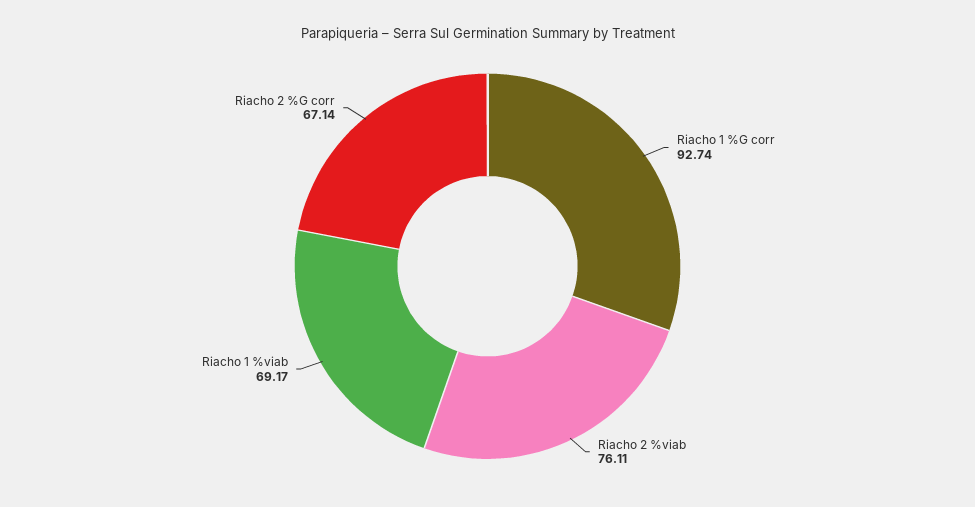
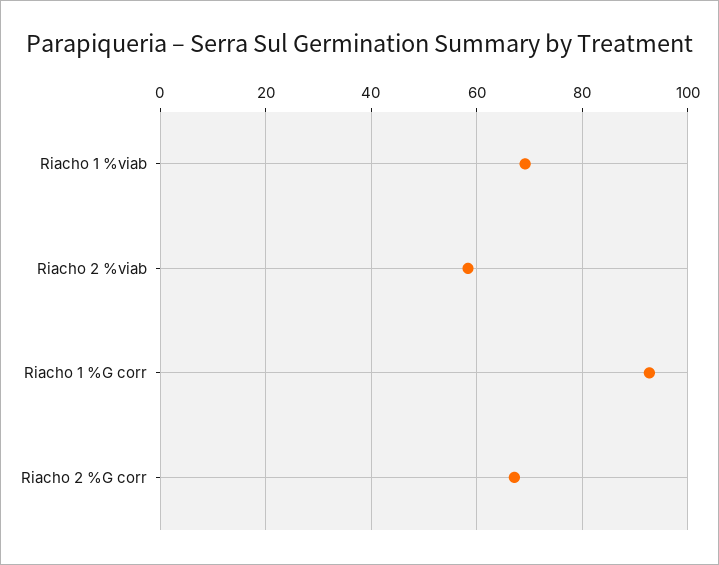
Riacho 2 %viab: 76.11 -> 58

